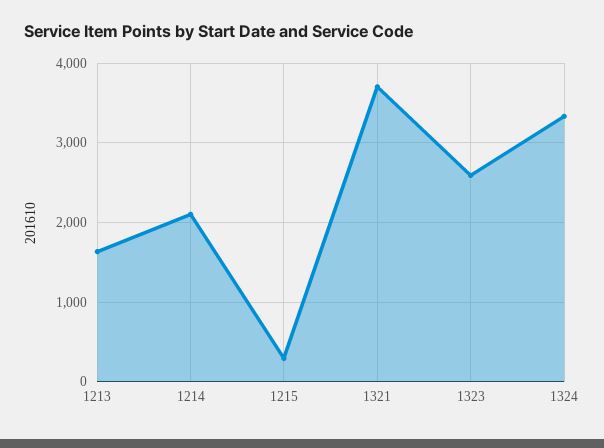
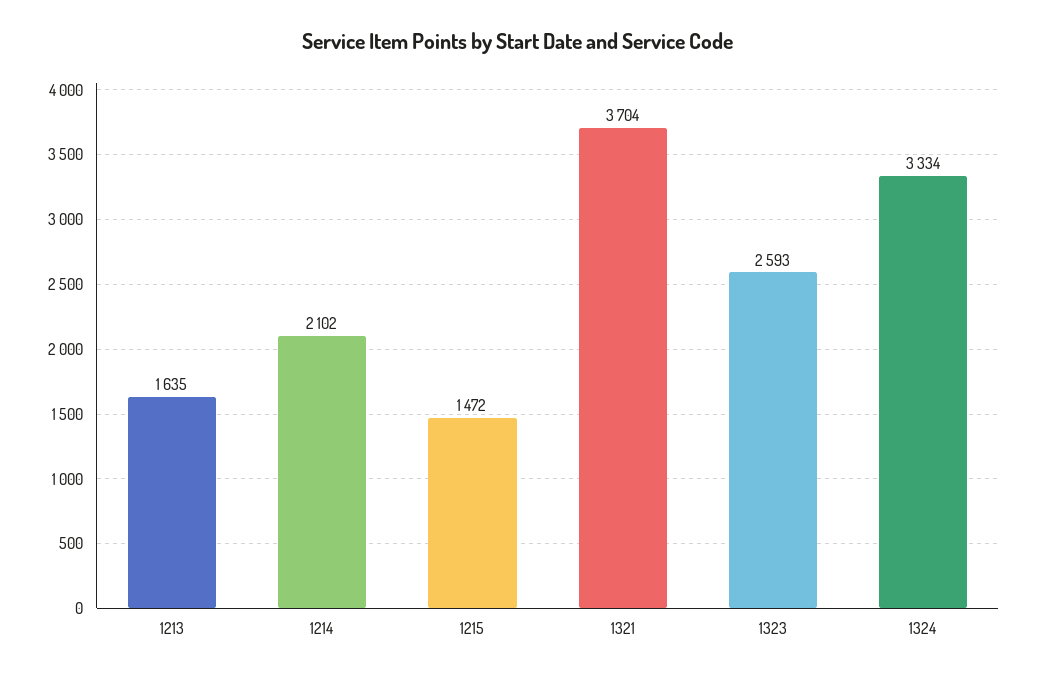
1215: 300 -> 1472

